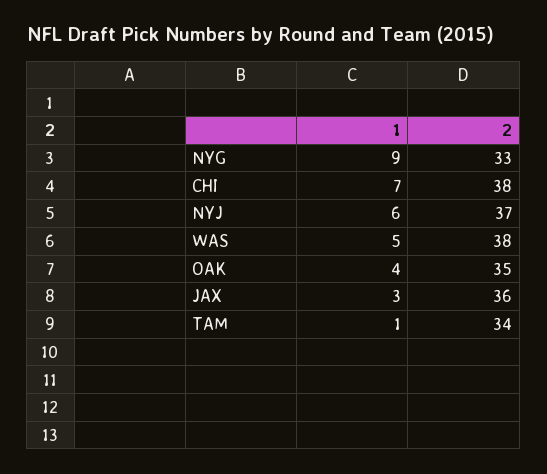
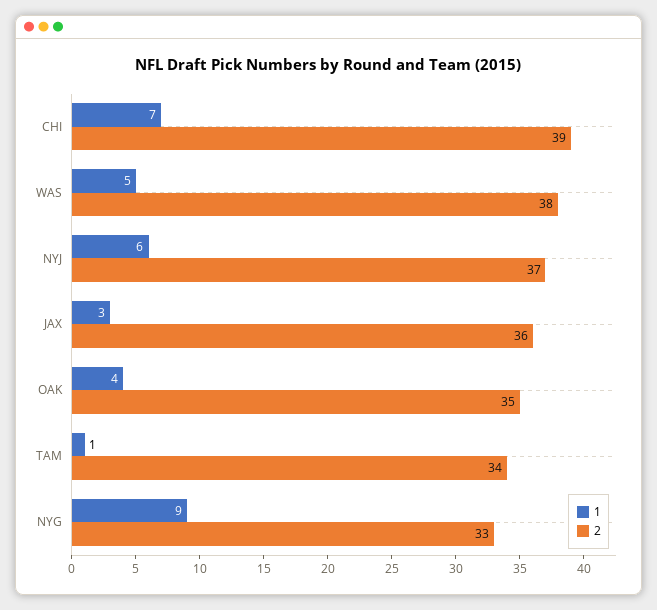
2, CHI: 38 -> 39

